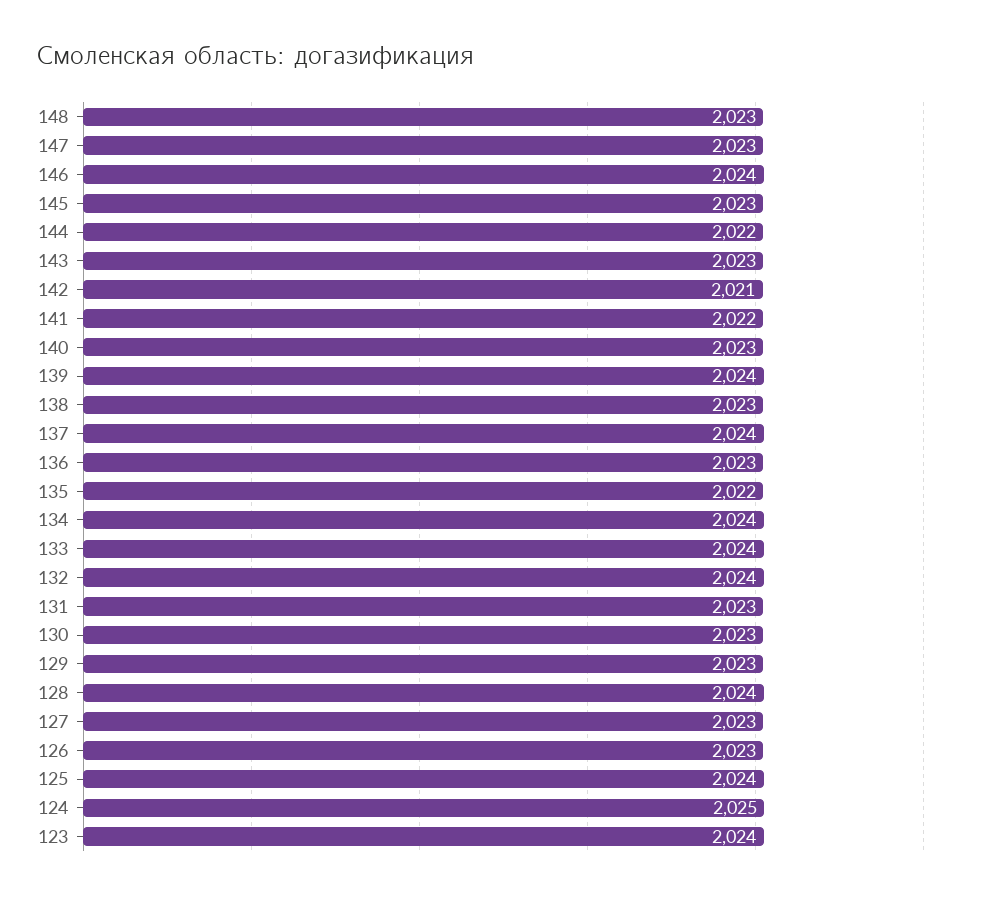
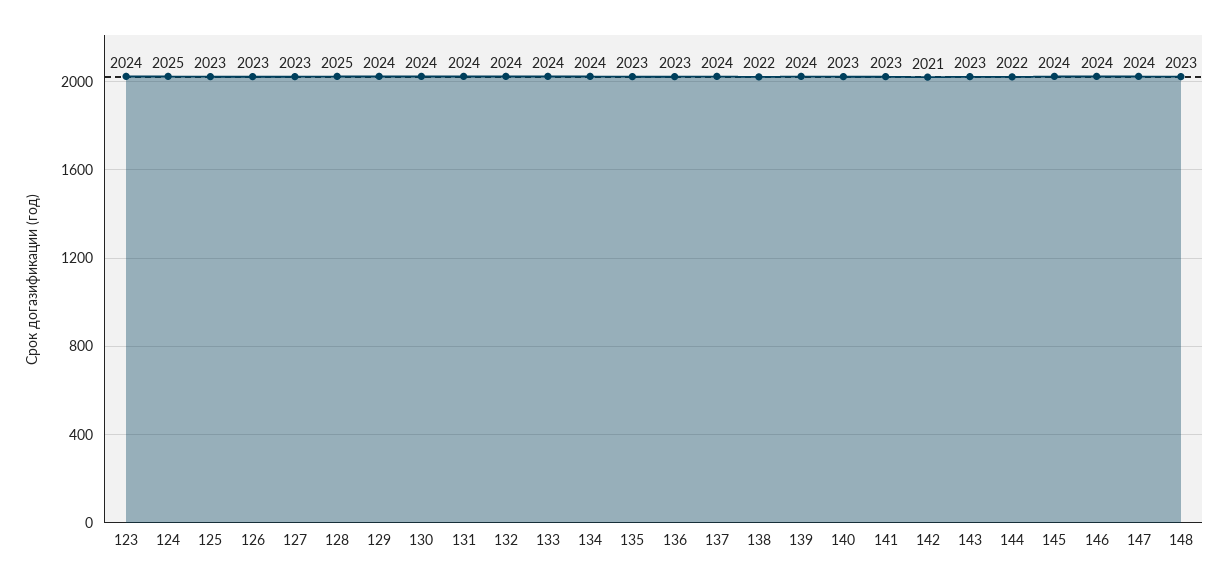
147: 2023 -> 2024
145: 2023 -> 2024
141: 2022 -> 2023
138: 2023 -> 2022
135: 2022 -> 2023
131: 2023 -> 2024
130: 2023 -> 2024
129: 2023 -> 2024
128: 2024 -> 2025
125: 2024 -> 2023

